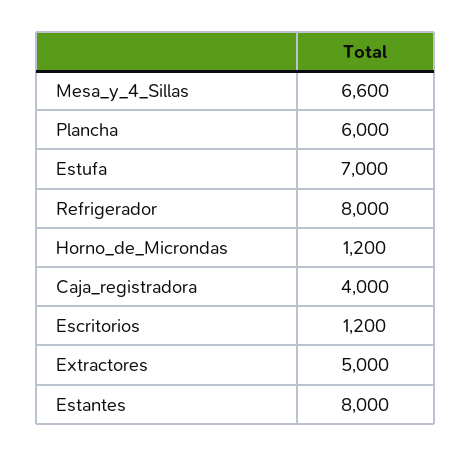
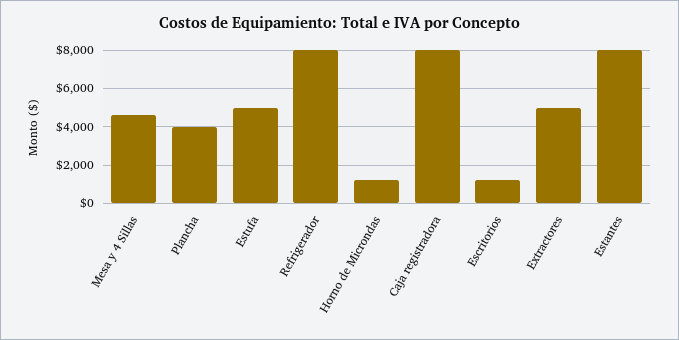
Mesa_y_4_Sillas: 6600 -> 4500
Plancha: 6000 -> 4000
Estufa: 7000 -> 5000
Caja_registradora: 4000 -> 8000

